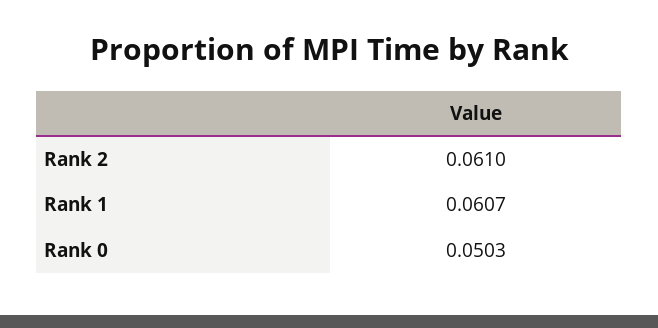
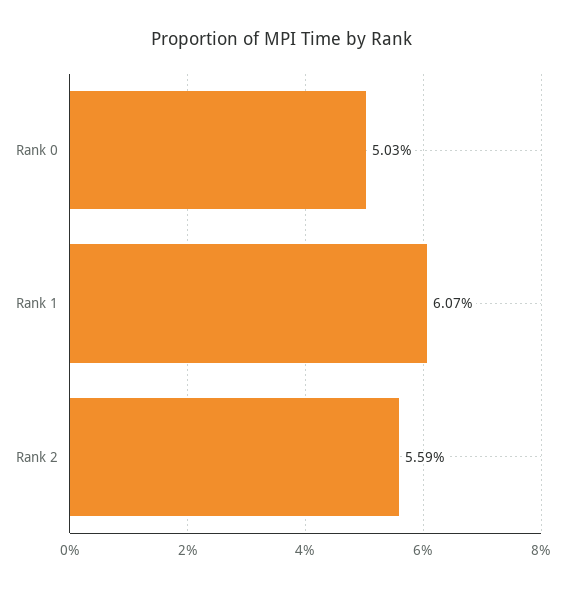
Rank 2: 0.061 -> 0.0559

